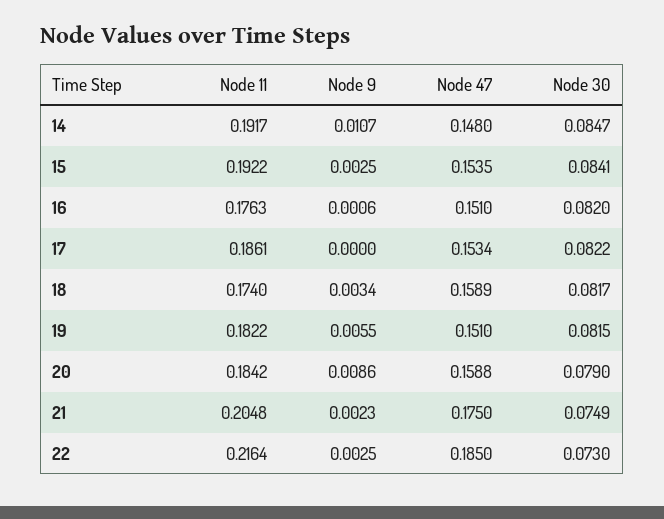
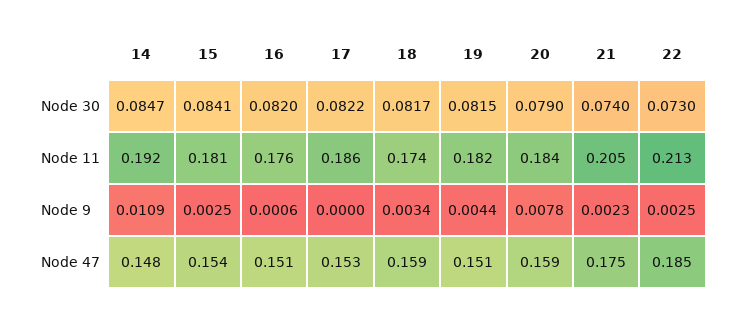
Node 9, 14: 0.0107 -> 0.0109
Node 11, 15: 0.1922 -> 0.181
Node 9, 19: 0.0055 -> 0.0044
Node 9, 20: 0.0086 -> 0.0078
Node 30, 21: 0.0749 -> 0.074
Node 11, 22: 0.2164 -> 0.213

